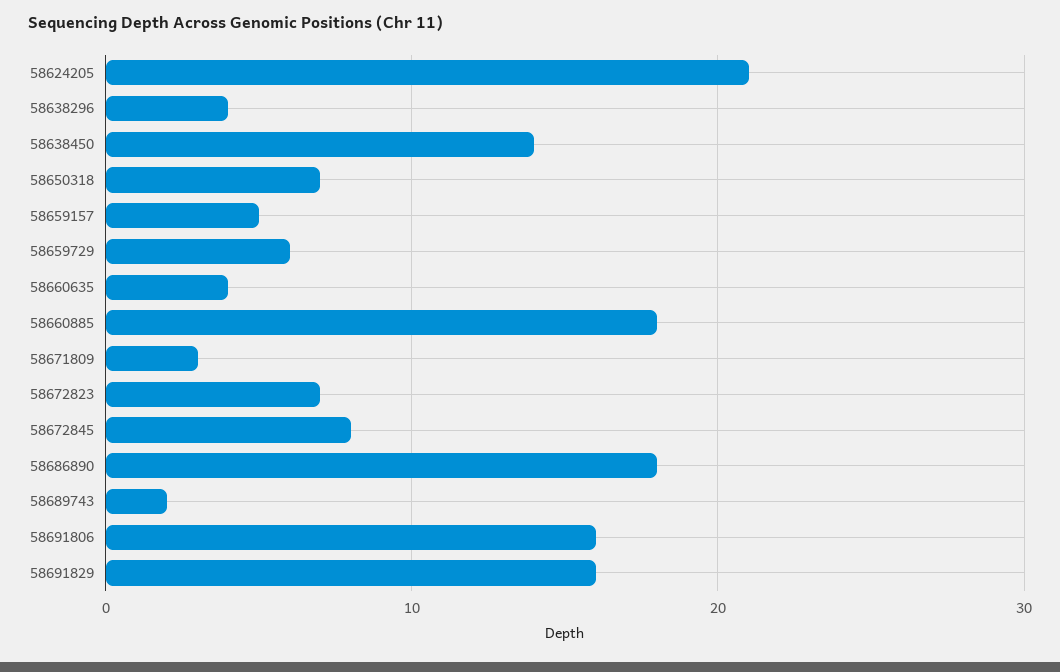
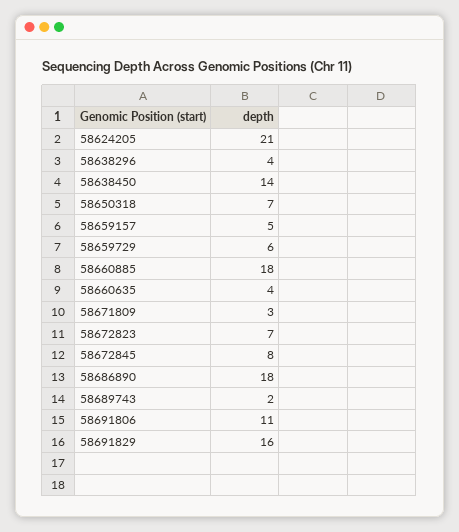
58691806: 16 -> 11

